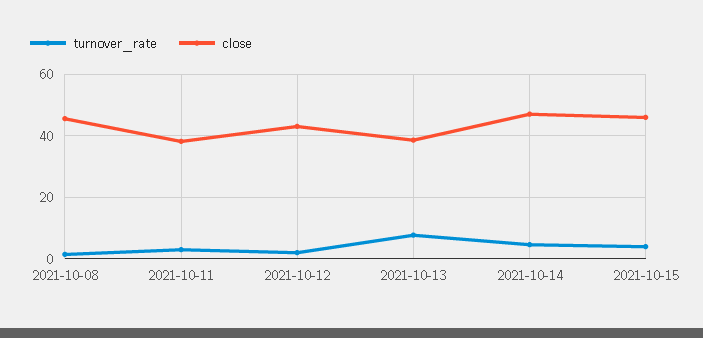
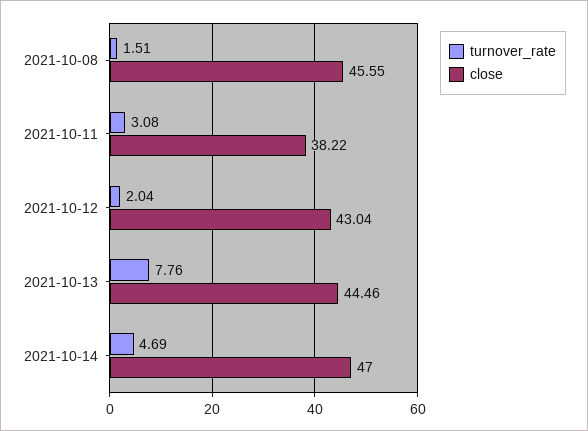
close, 2021-10-13: 38 -> 44.46
turnover_rate, 2021-10-15: 4 -> none
close, 2021-10-15: 46 -> none

